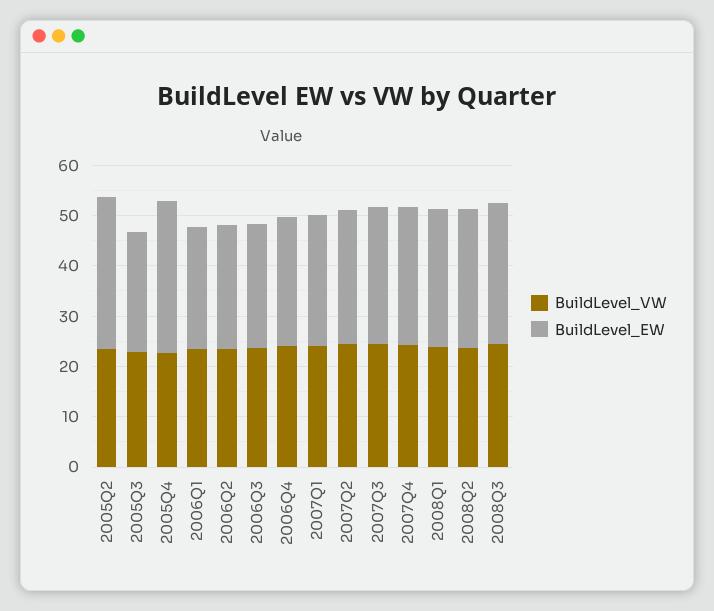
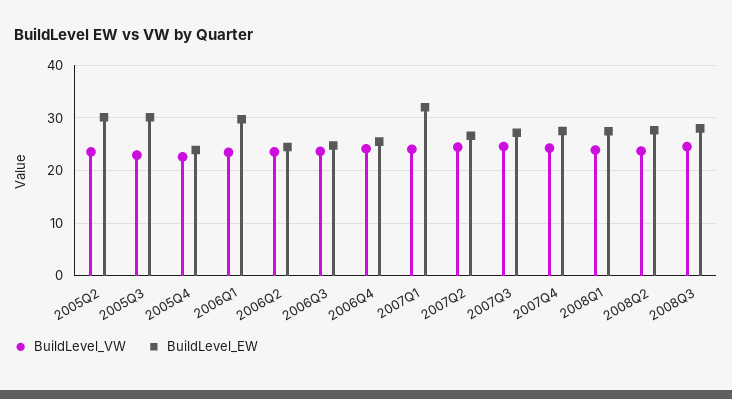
BuildLevel_EW, 2005Q3: 24 -> 30
BuildLevel_EW, 2005Q4: 30 -> 24
BuildLevel_EW, 2006Q1: 24 -> 30
BuildLevel_EW, 2007Q1: 26 -> 32

